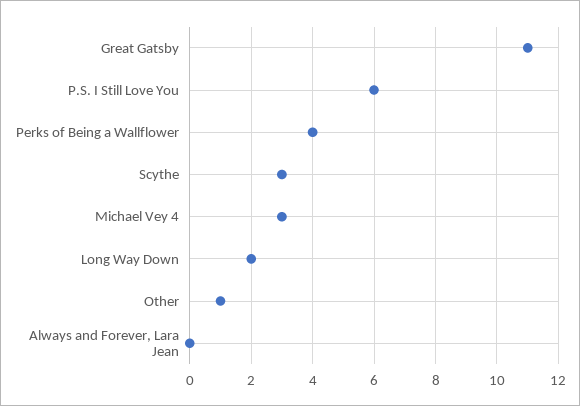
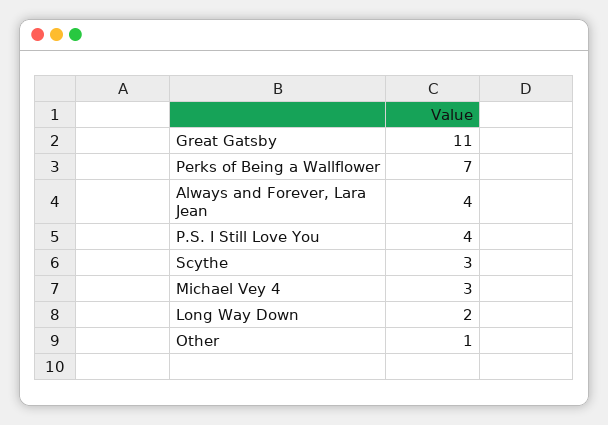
P.S. I Still Love You: 6 -> 4
Perks of Being a Wallflower: 4 -> 7
Always and Forever, Lara Jean: 0 -> 4

